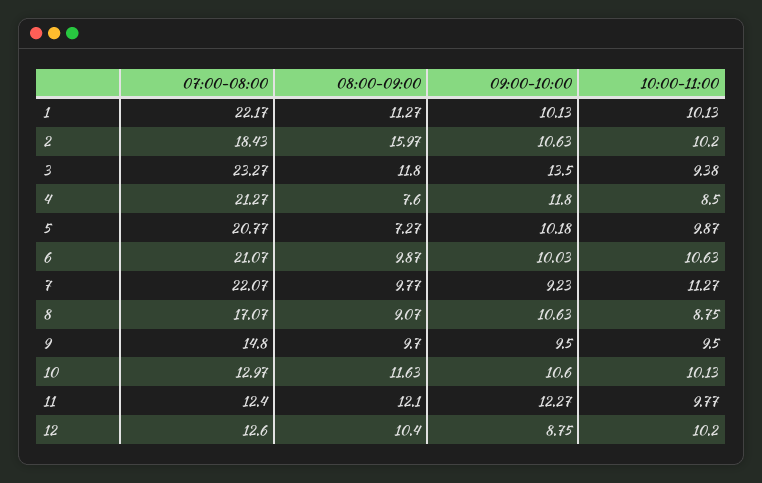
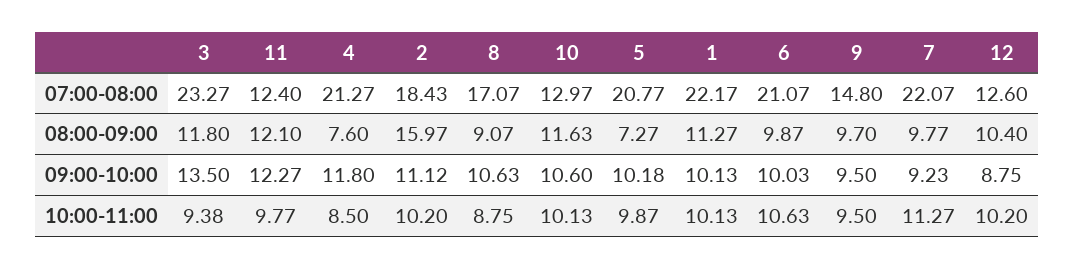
09:00-10:00, 2: 10.63 -> 11.12

